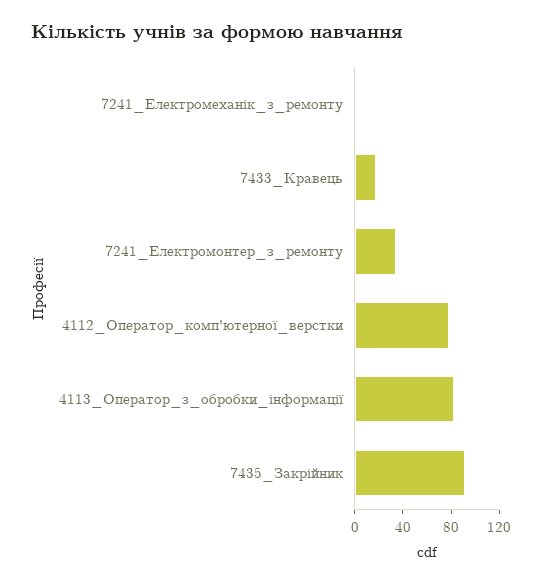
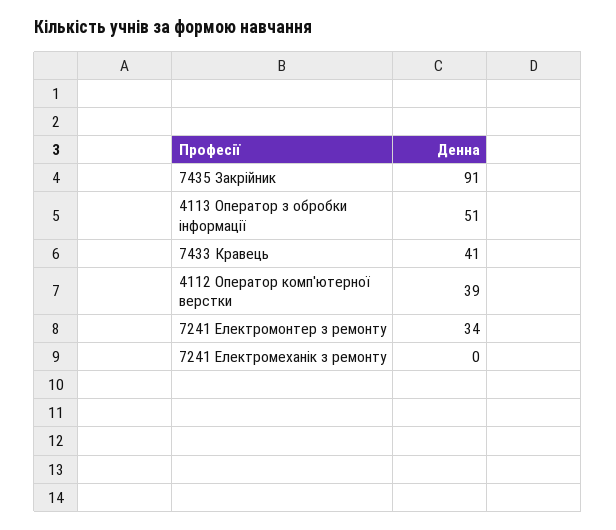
7433_Кравець: 20 -> 41
4112_Оператор_комп'ютерної_верстки: 80 -> 39
4113_Оператор_з_обробки_інформації: 80 -> 51

